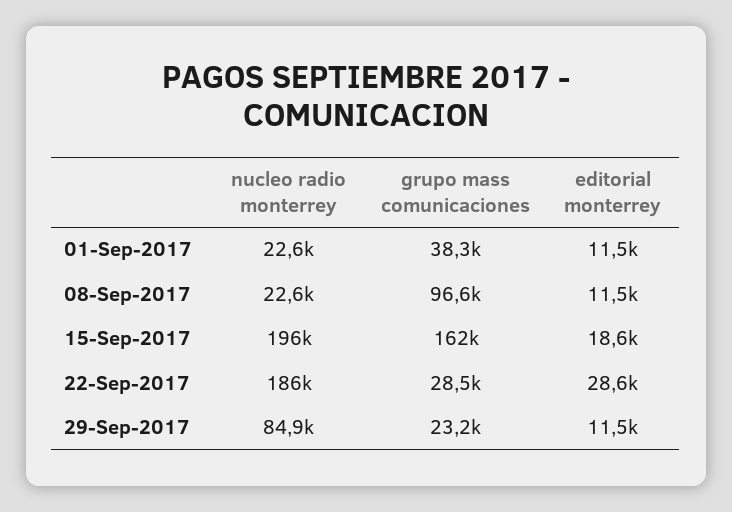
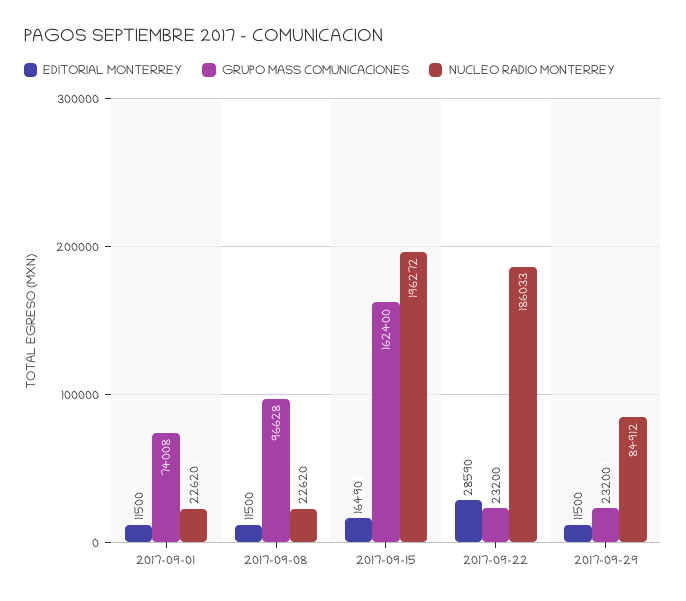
grupo mass comunicaciones, 01-Sep-2017: 38300 -> 74008
editorial monterrey, 15-Sep-2017: 18600 -> 16490
grupo mass comunicaciones, 22-Sep-2017: 28500 -> 23200

